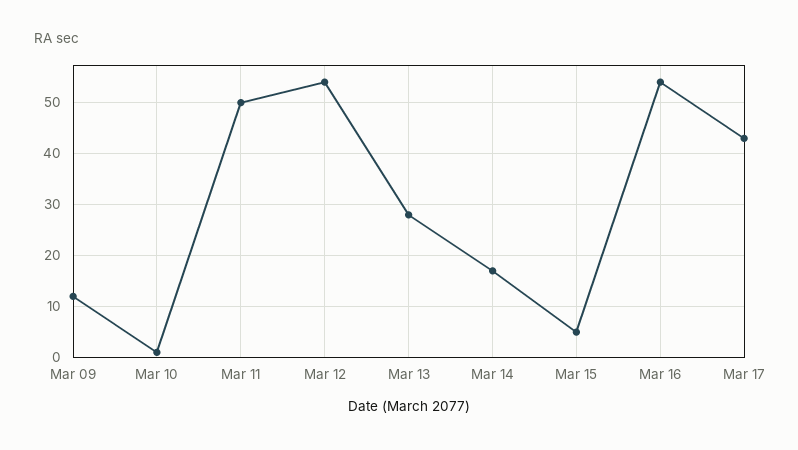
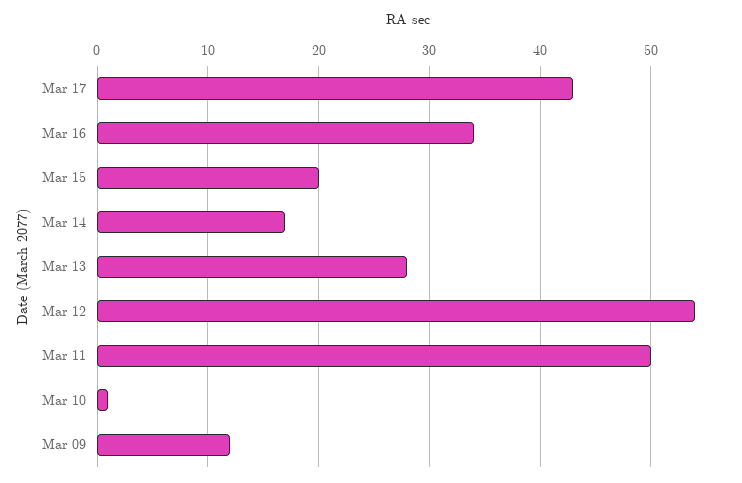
Mar 15: 5 -> 20
Mar 16: 55 -> 34

